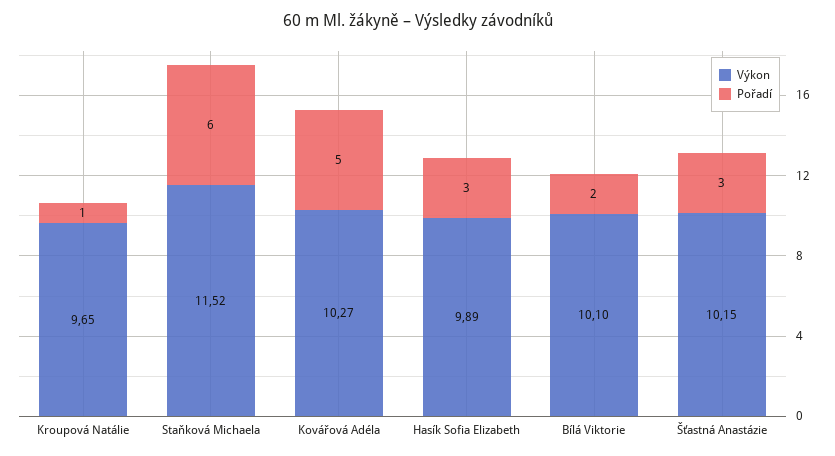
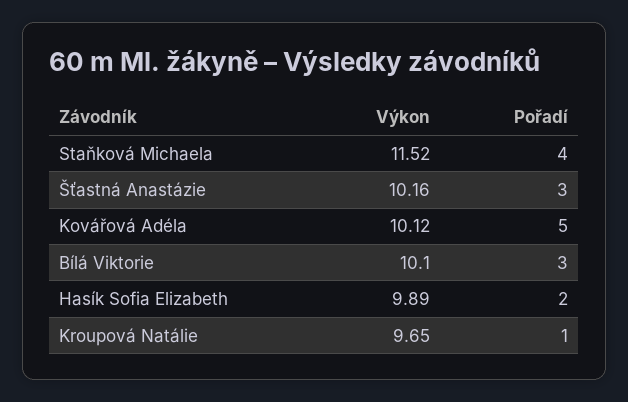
Pořadí, Staňková Michaela: 6 -> 4
Výkon, Kovářová Adéla: 10.27 -> 10.12
Pořadí, Hasík Sofia Elizabeth: 3 -> 2
Pořadí, Bílá Viktorie: 2 -> 3
Výkon, Šťastná Anastázie: 10.15 -> 10.16

